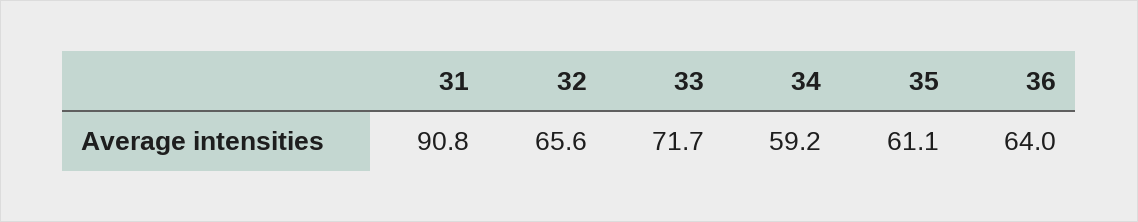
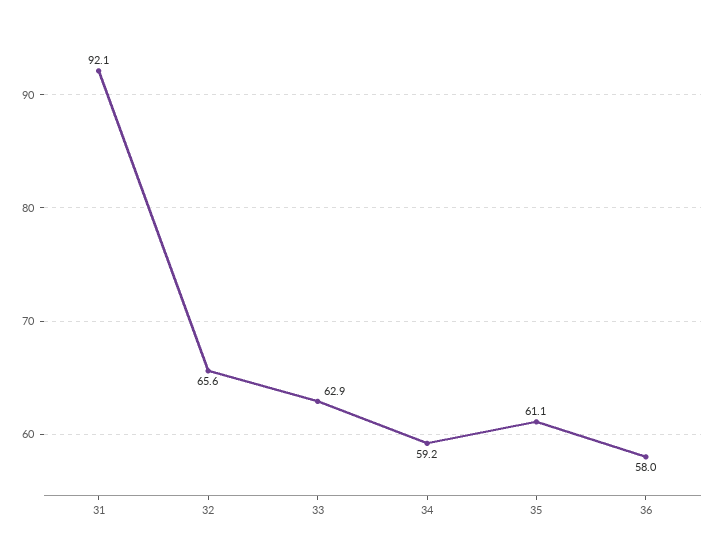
31: 90.8 -> 92.1
33: 71.7 -> 62.9
36: 64 -> 58

